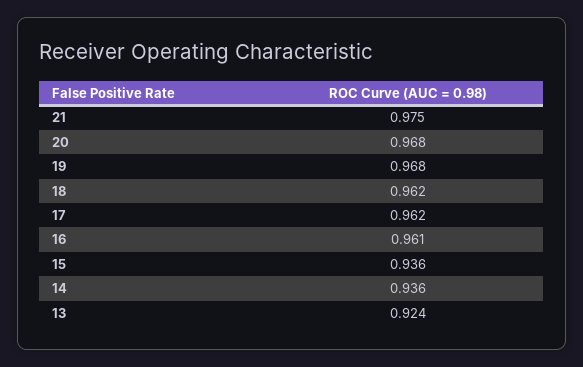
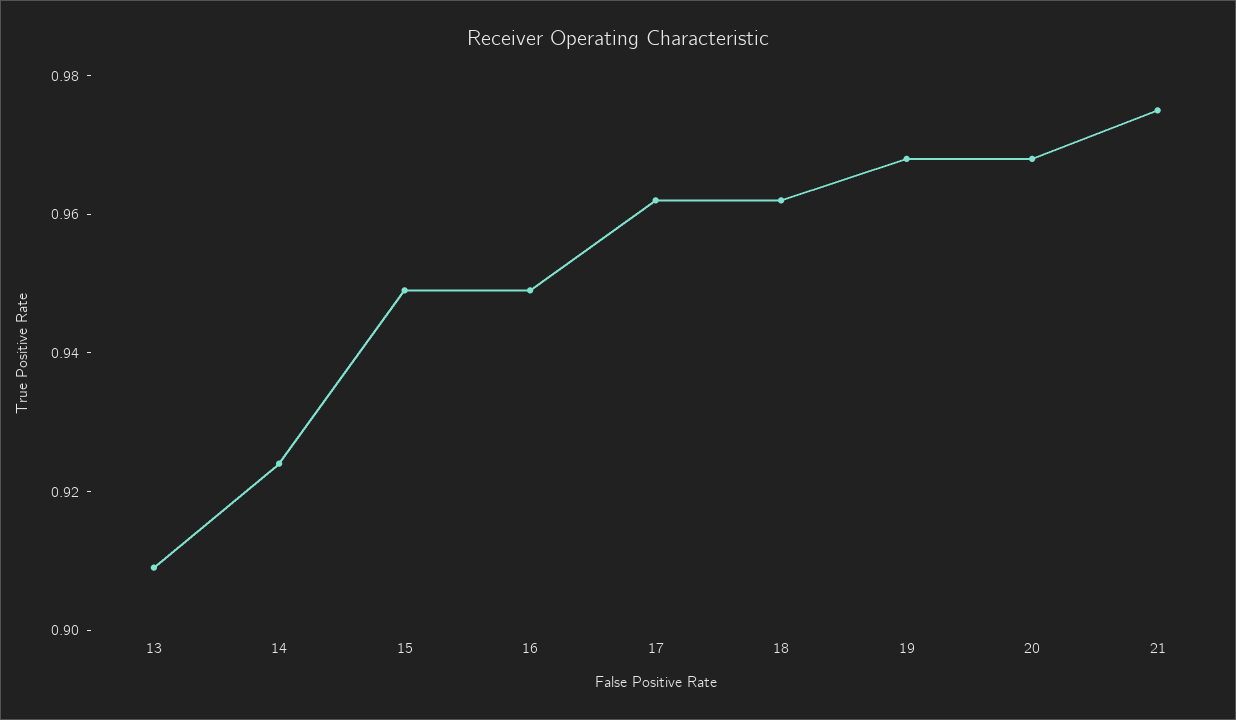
16: 0.961 -> 0.95
15: 0.936 -> 0.95
14: 0.936 -> 0.925
13: 0.924 -> 0.91

